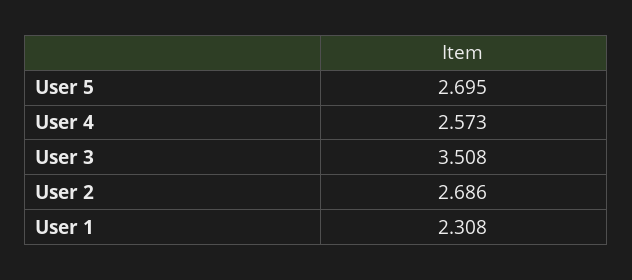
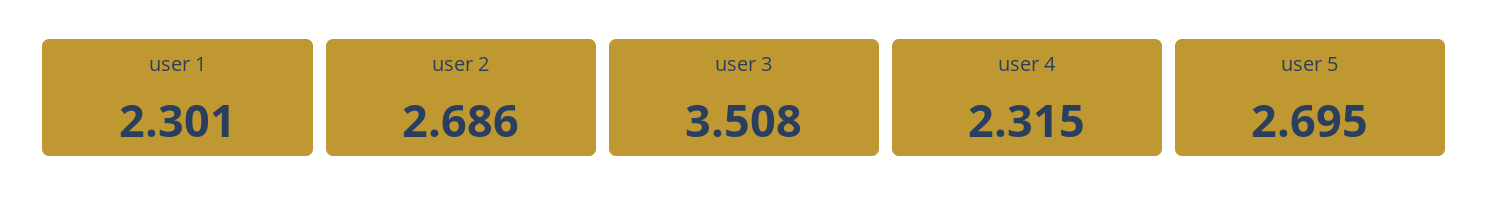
User 4: 2.573 -> 2.315
User 1: 2.308 -> 2.301

